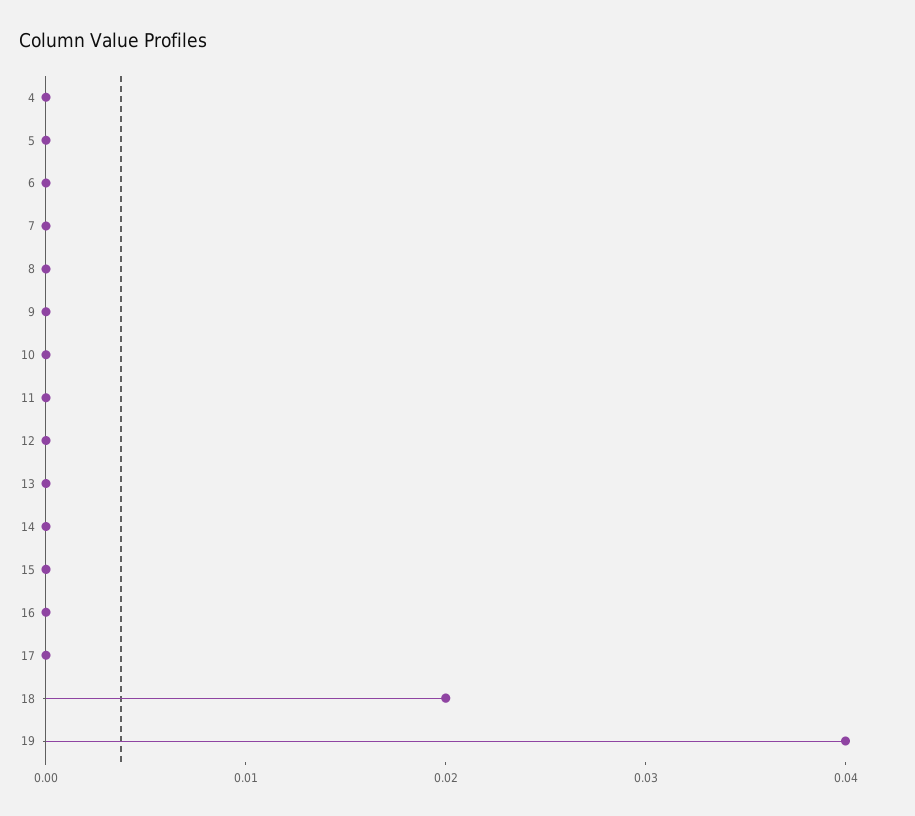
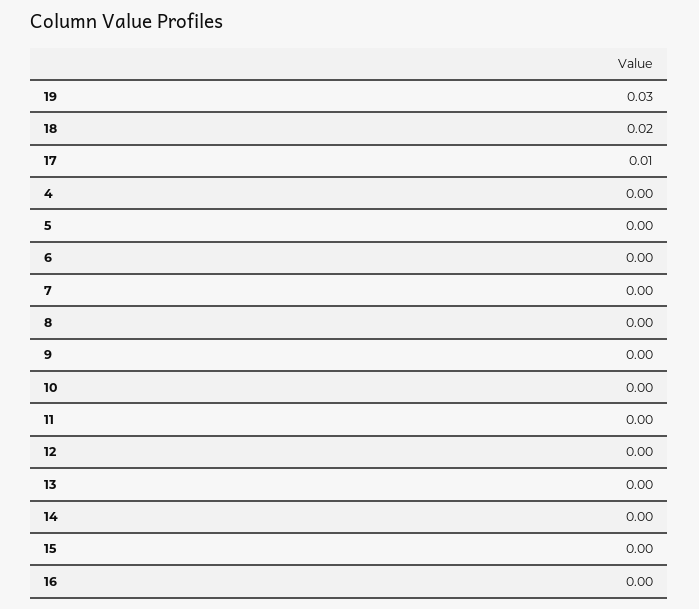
17: 0 -> 0.01
19: 0.04 -> 0.03

